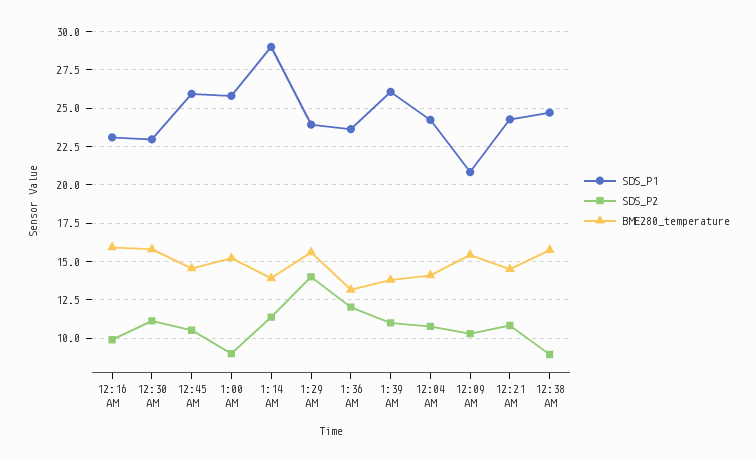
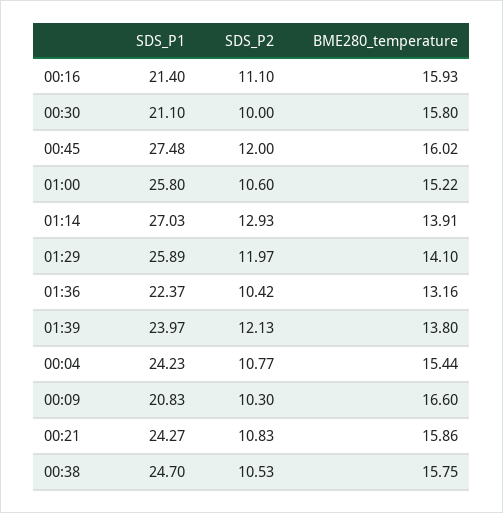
SDS_P1, 12:16 AM: 23 -> 21.4
SDS_P2, 12:16 AM: 10 -> 11.1
SDS_P1, 12:30 AM: 23 -> 21.1
SDS_P2, 12:30 AM: 11 -> 10
SDS_P1, 12:45 AM: 26 -> 27.48
SDS_P2, 12:45 AM: 10.5 -> 12
BME280_temperature, 12:45 AM: 14.5 -> 16.02
SDS_P2, 1:00 AM: 9 -> 10.6
SDS_P1, 1:14 AM: 29 -> 27.03
SDS_P2, 1:14 AM: 11.5 -> 12.93
SDS_P1, 1:29 AM: 24 -> 25.89
SDS_P2, 1:29 AM: 14 -> 11.97
BME280_temperature, 1:29 AM: 15.5 -> 14.1
SDS_P1, 1:36 AM: 23.5 -> 22.37
SDS_P2, 1:36 AM: 12 -> 10.42
SDS_P1, 1:39 AM: 26 -> 23.97
SDS_P2, 1:39 AM: 11 -> 12.13
BME280_temperature, 12:04 AM: 14 -> 15.44
BME280_temperature, 12:09 AM: 15.5 -> 16.6
BME280_temperature, 12:21 AM: 14.5 -> 15.86
SDS_P2, 12:38 AM: 9 -> 10.53

